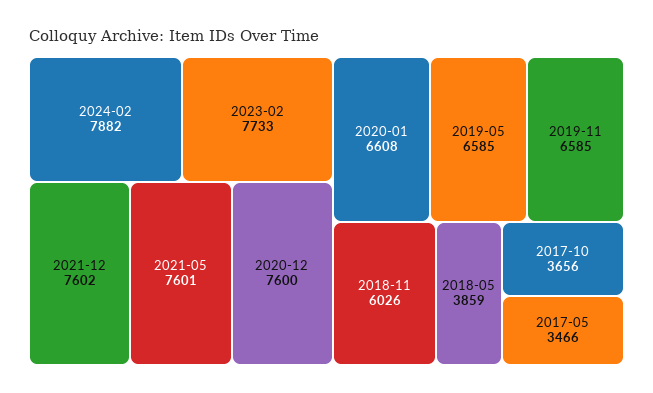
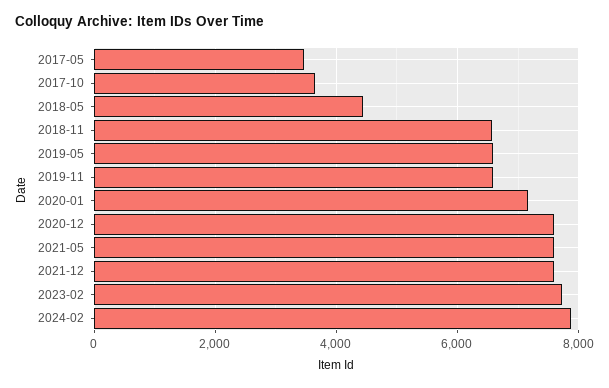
2020-01: 6608 -> 7200
2018-11: 6026 -> 6600
2018-05: 3859 -> 4400

